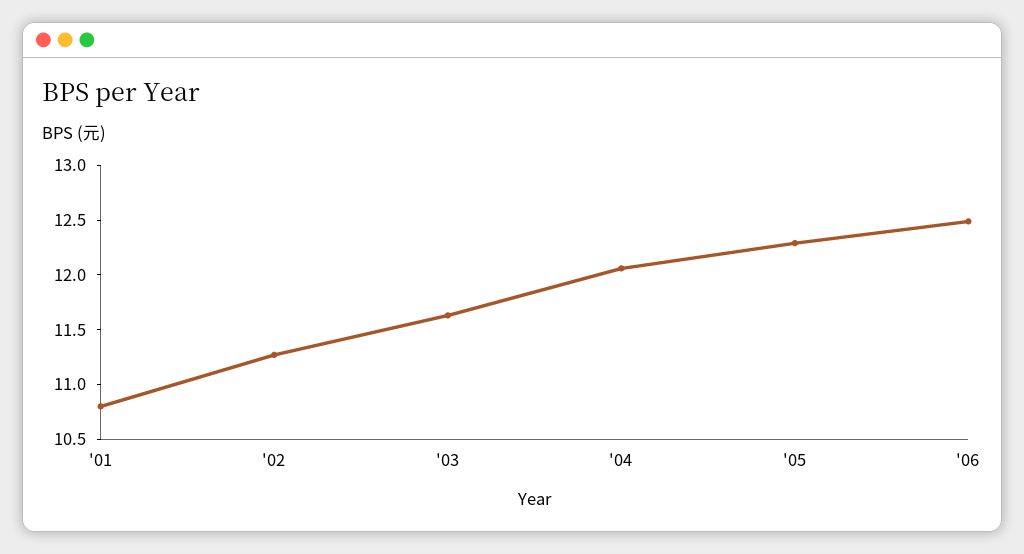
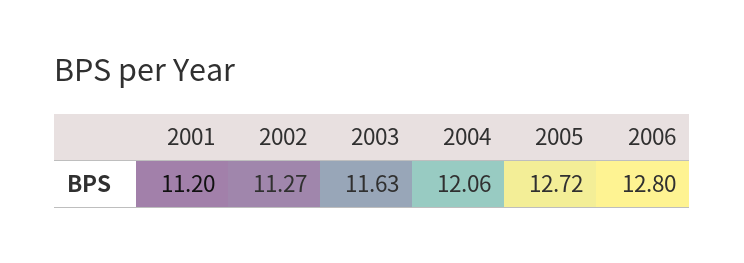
'01: 10.8 -> 11.2
'05: 12.3 -> 12.72
'06: 12.5 -> 12.8

